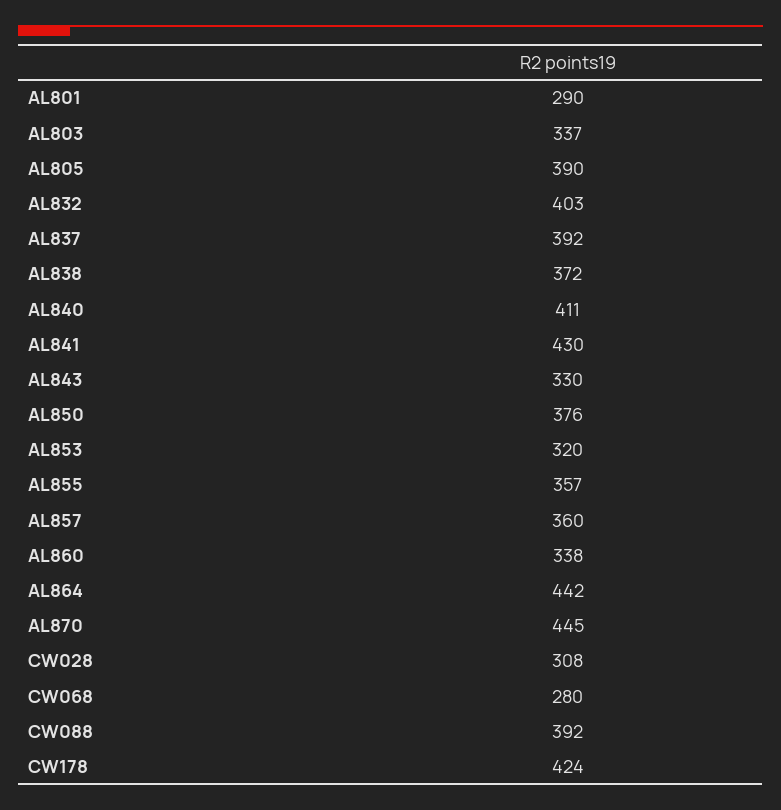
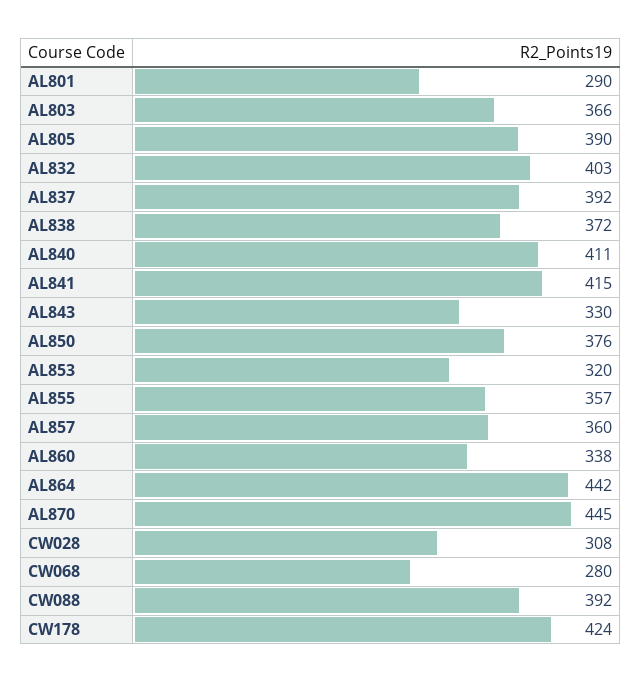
AL803: 337 -> 366
AL841: 430 -> 415

